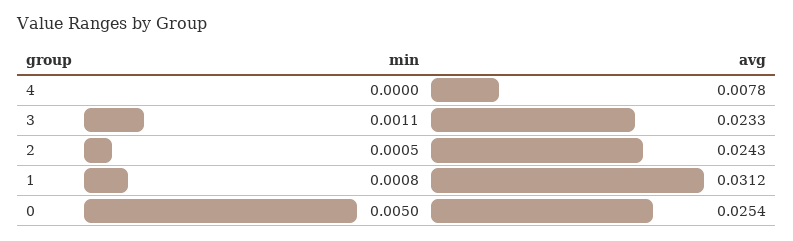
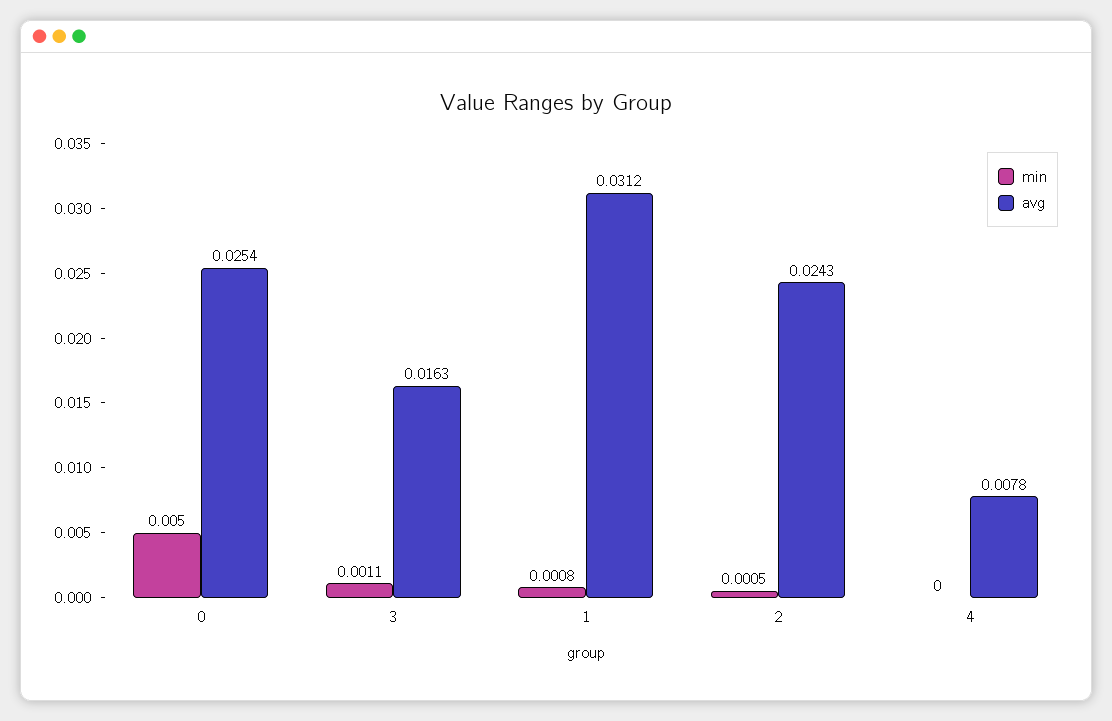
avg, 3: 0.0233 -> 0.0163

